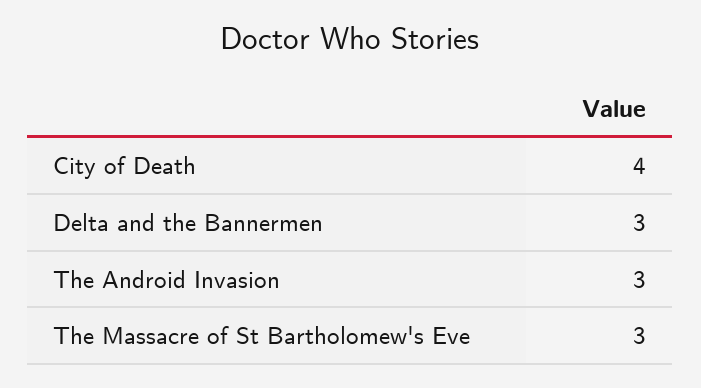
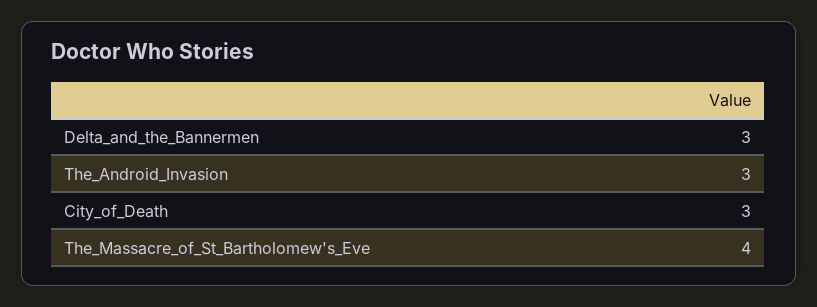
City of Death: 4 -> 3
The Massacre of St Bartholomew's Eve: 3 -> 4

